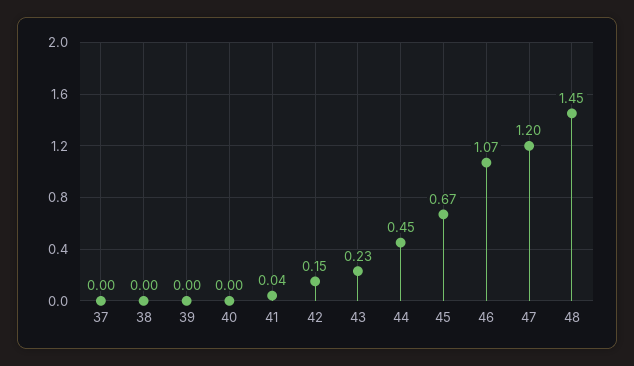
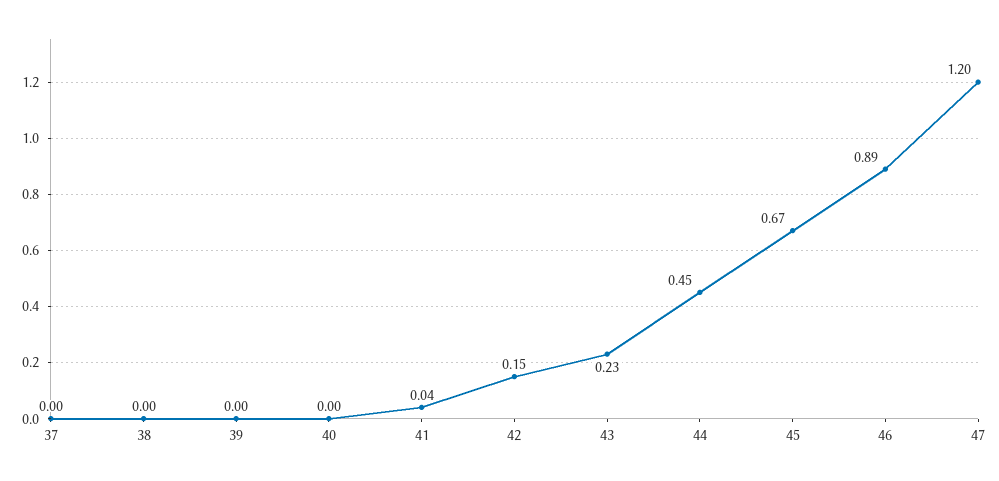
46: 1.07 -> 0.89
48: 1.45 -> none

